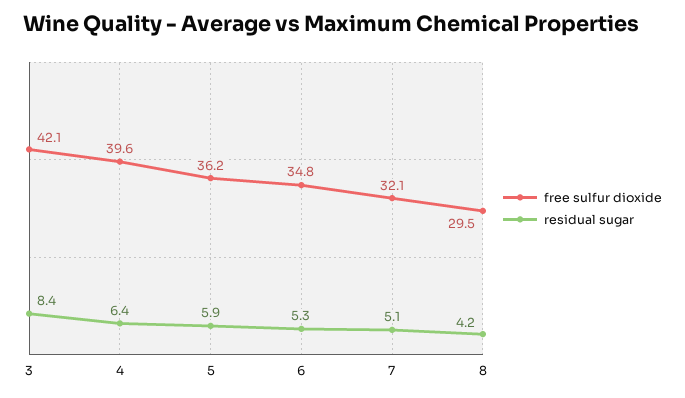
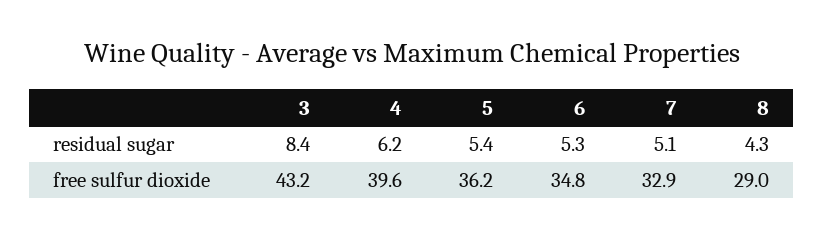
free sulfur dioxide, 3: 42.1 -> 43.2
residual sugar, 4: 6.4 -> 6.2
residual sugar, 5: 5.9 -> 5.4
free sulfur dioxide, 7: 32.1 -> 32.9
free sulfur dioxide, 8: 29.5 -> 29
residual sugar, 8: 4.2 -> 4.3

